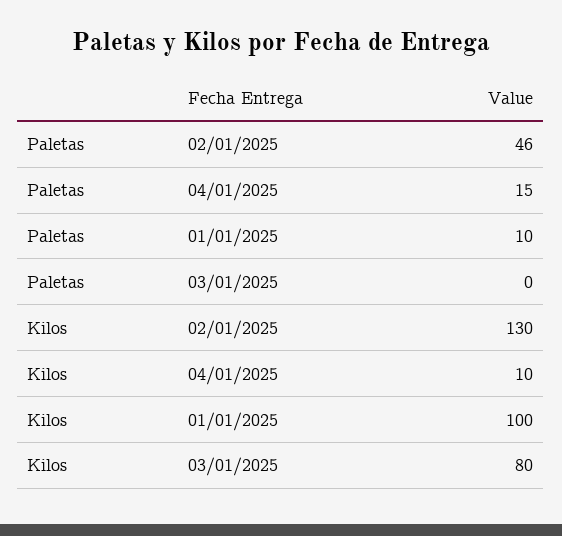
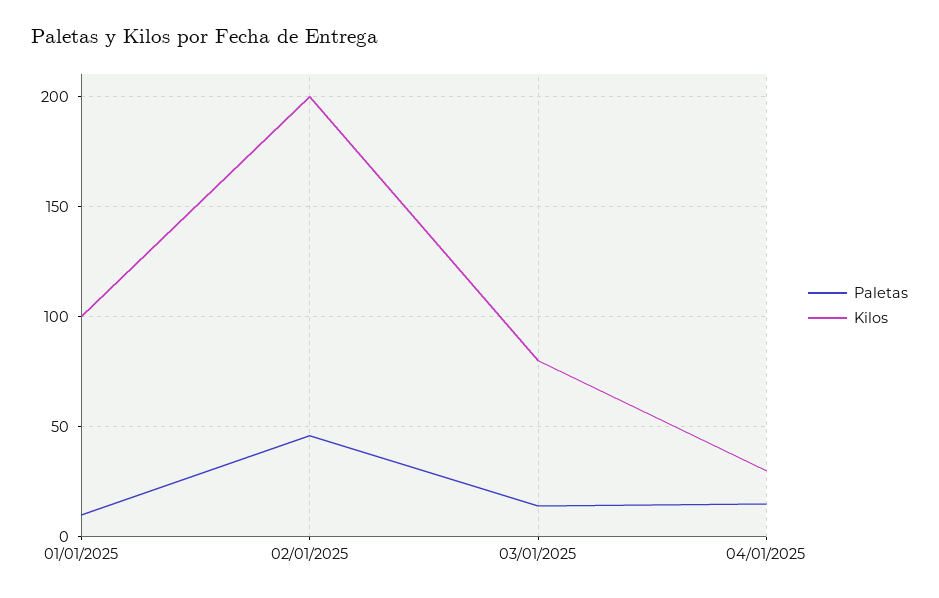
Paletas, 03/01/2025: 0 -> 15
Kilos, 02/01/2025: 130 -> 200
Kilos, 04/01/2025: 10 -> 30

